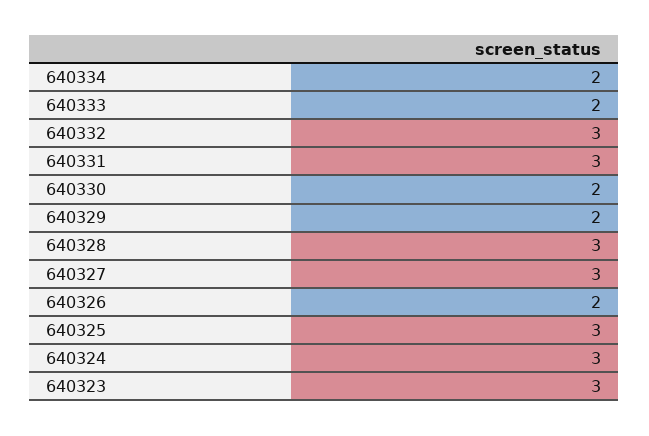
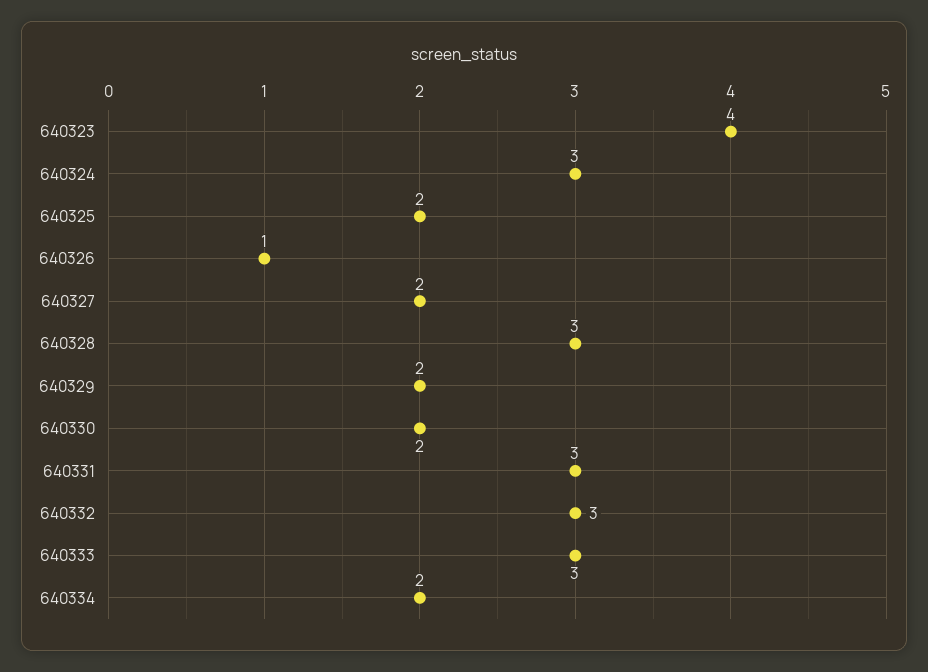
640333: 2 -> 3
640327: 3 -> 2
640326: 2 -> 1
640325: 3 -> 2
640323: 3 -> 4

